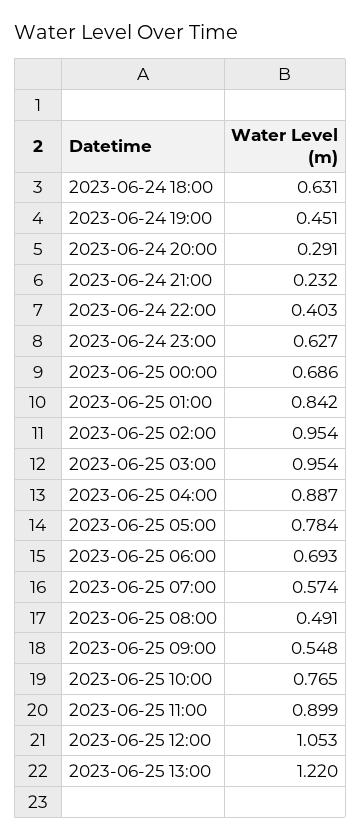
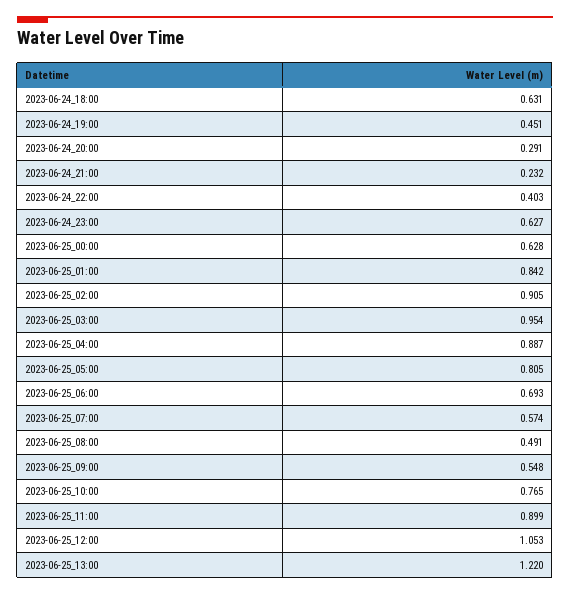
2023-06-25 00:00: 0.686 -> 0.628
2023-06-25 02:00: 0.954 -> 0.905
2023-06-25 05:00: 0.784 -> 0.805

